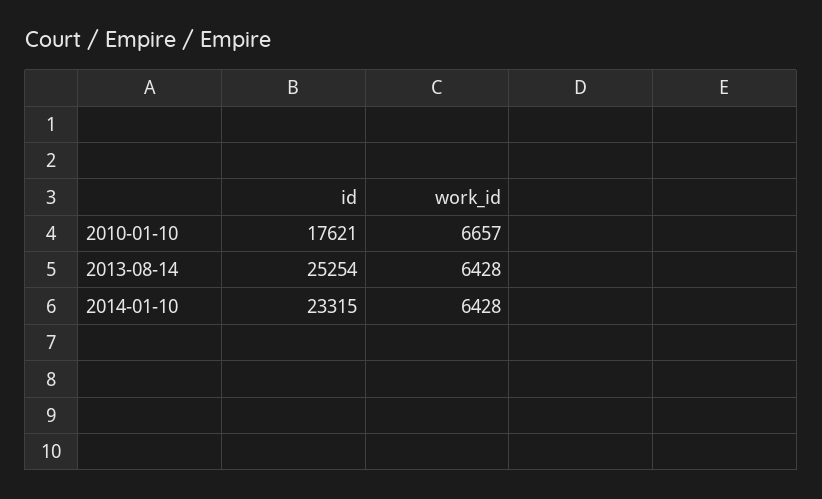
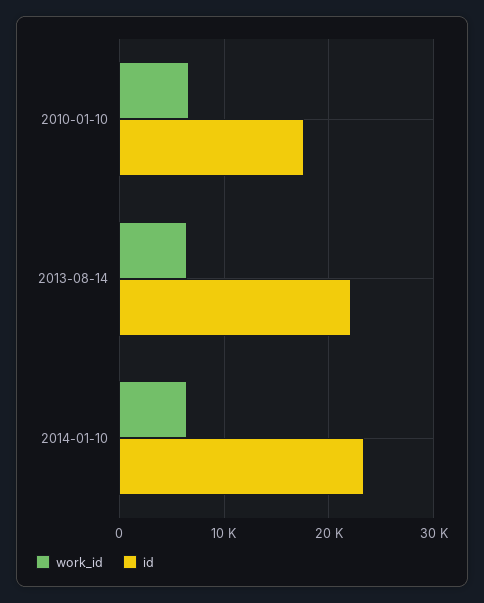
id, 2013-08-14: 25254 -> 22000

